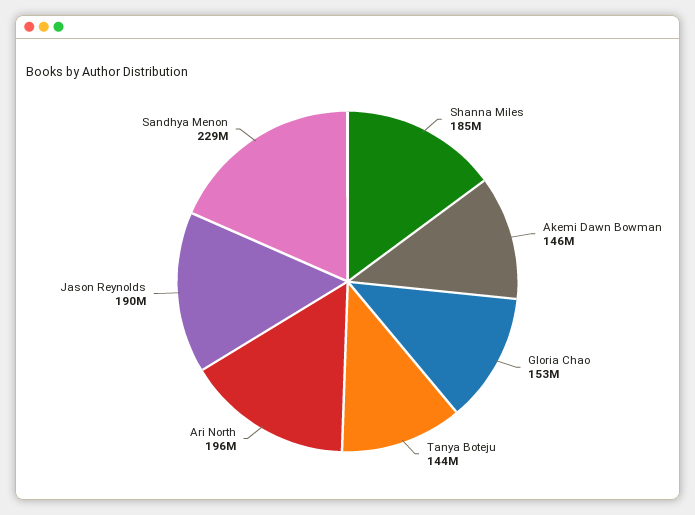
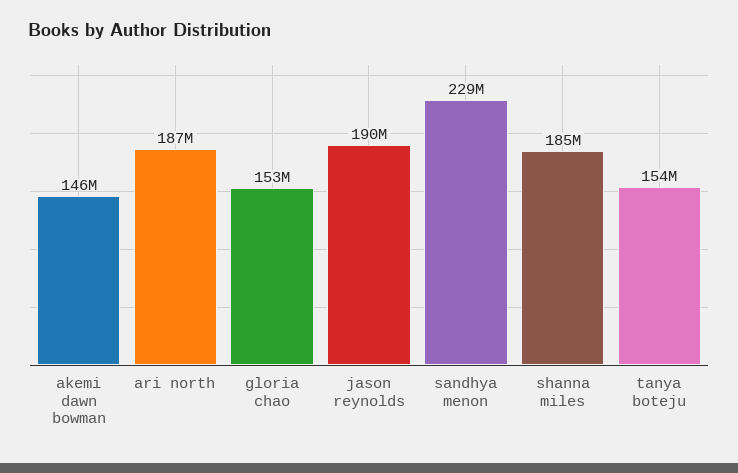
Tanya Boteju: 144000000 -> 154000000
Ari North: 196000000 -> 187000000

